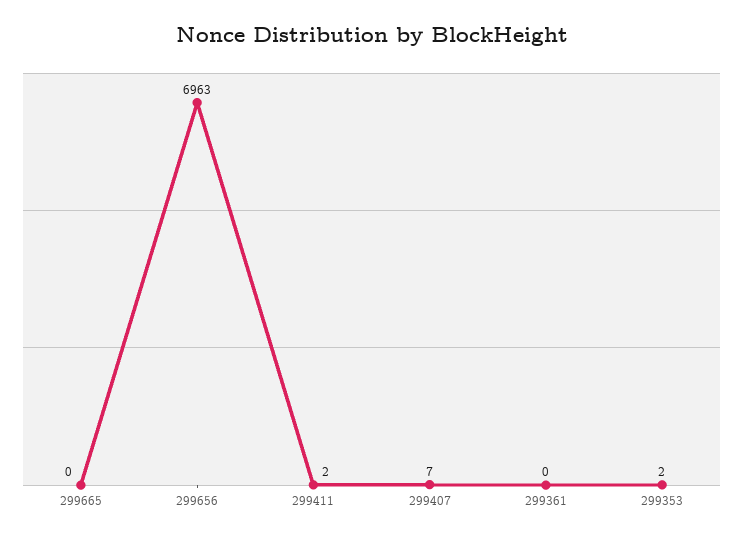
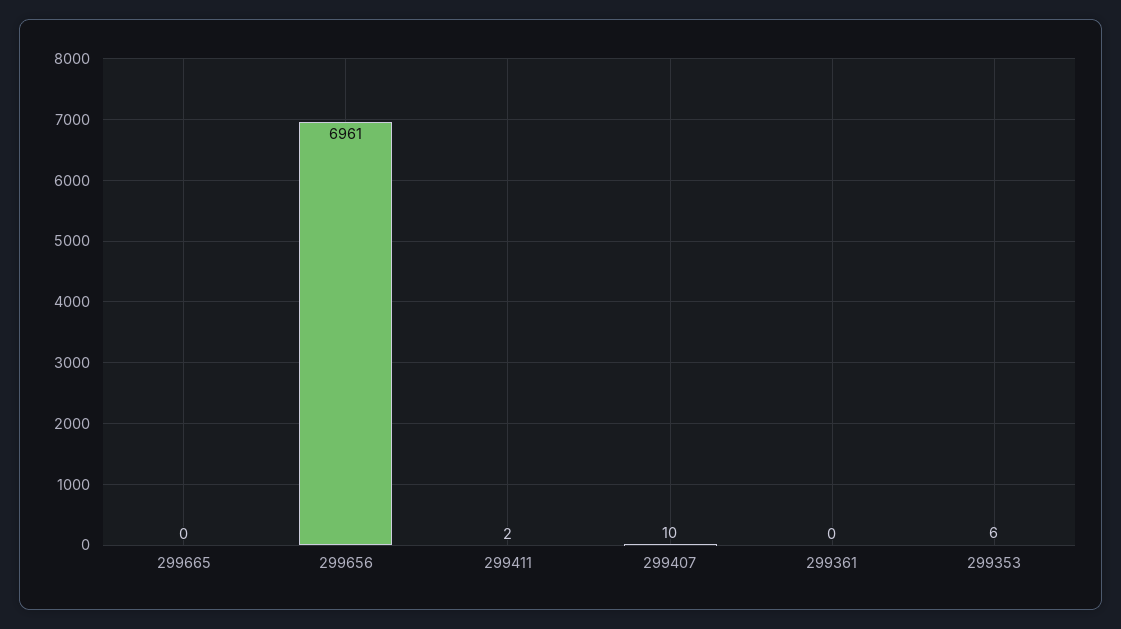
299656: 6963 -> 6961
299407: 7 -> 10
299353: 2 -> 6

